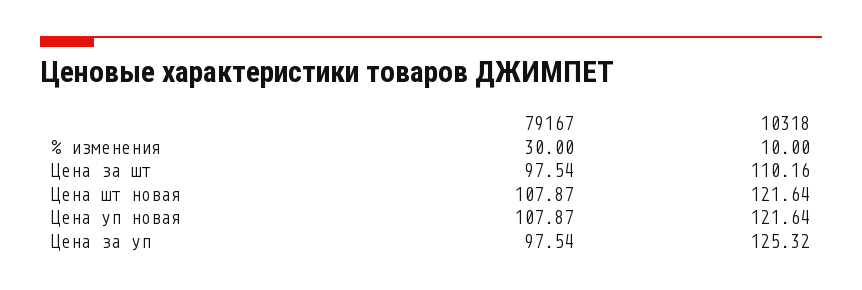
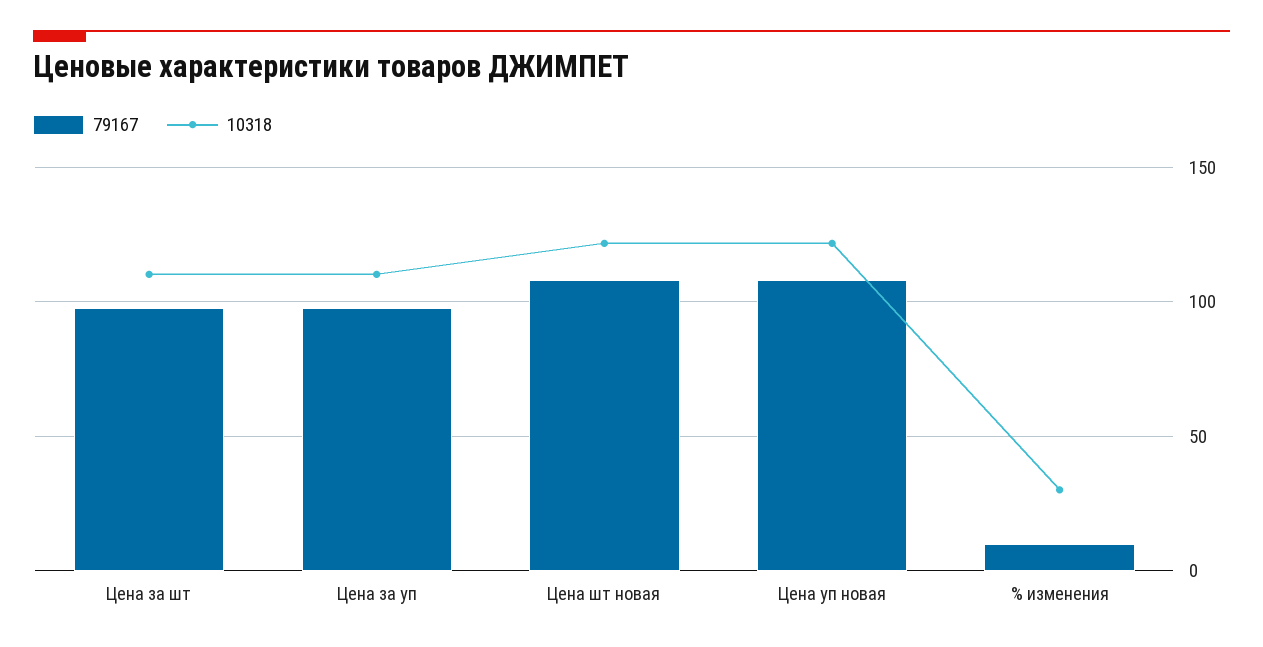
79167, % изменения: 30 -> 10
10318, % изменения: 10 -> 30
10318, Цена за уп: 125.32 -> 110

